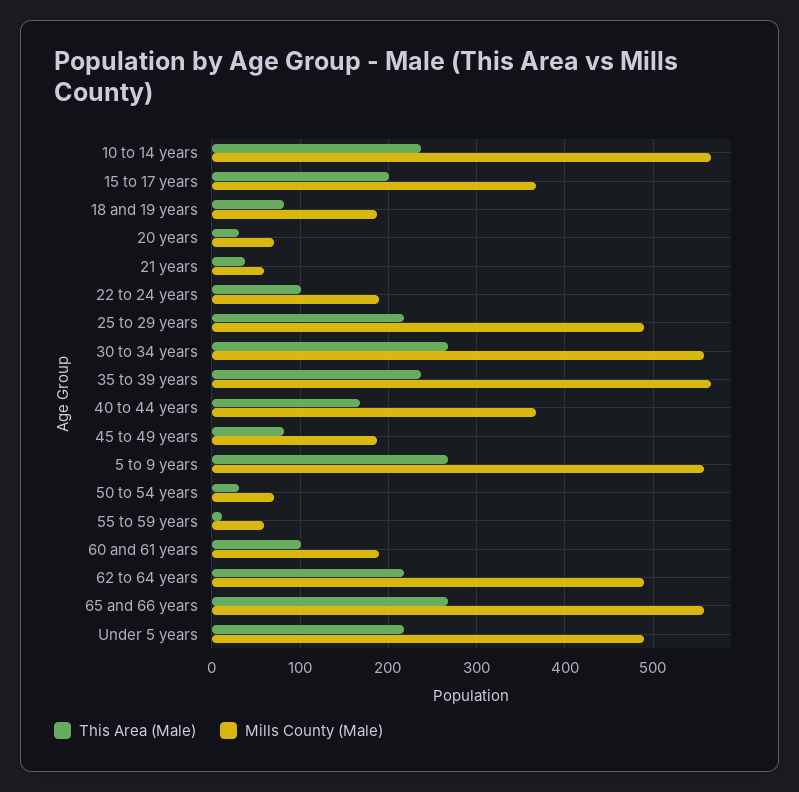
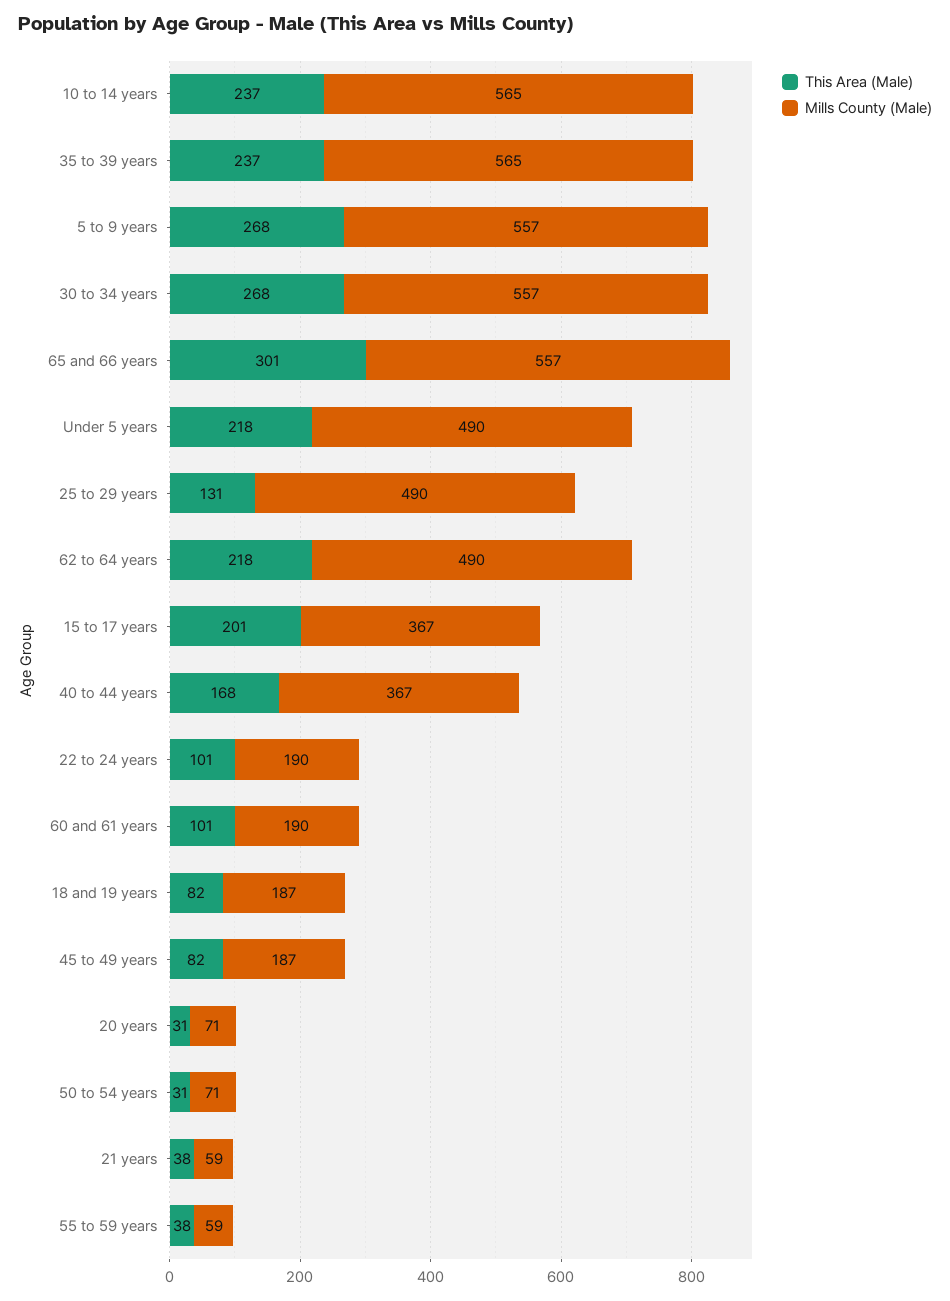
This Area (Male), 25 to 29 years: 220 -> 131
This Area (Male), 55 to 59 years: 10 -> 38
This Area (Male), 65 and 66 years: 270 -> 301

